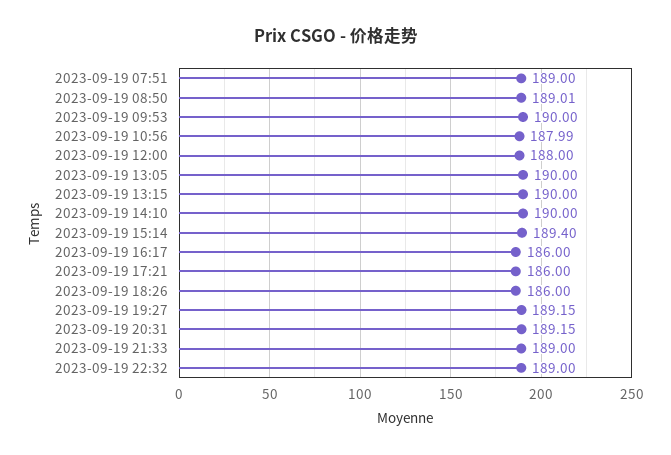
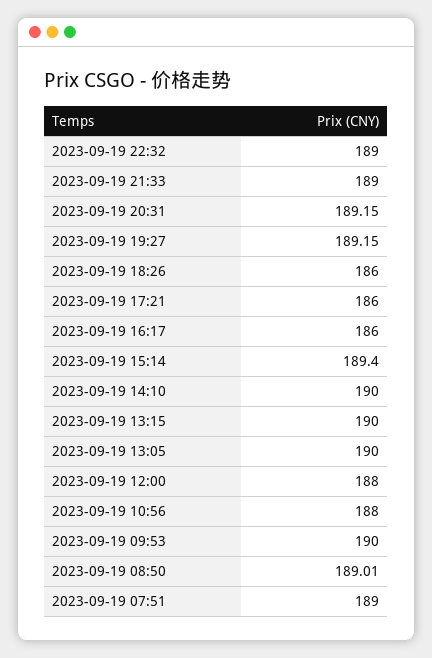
2023-09-19 10:56: 187.99 -> 188

